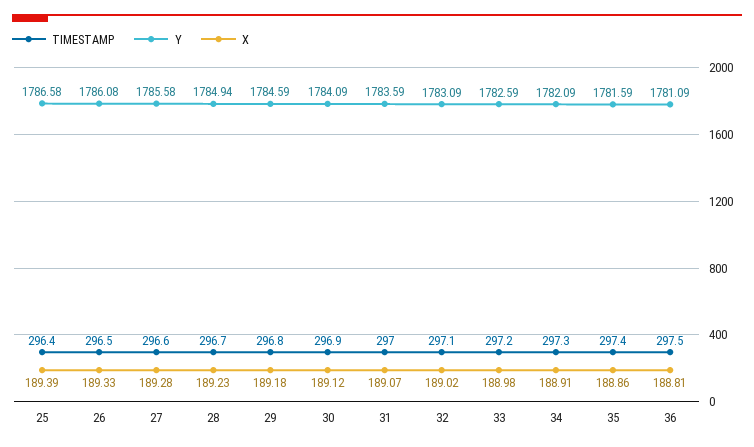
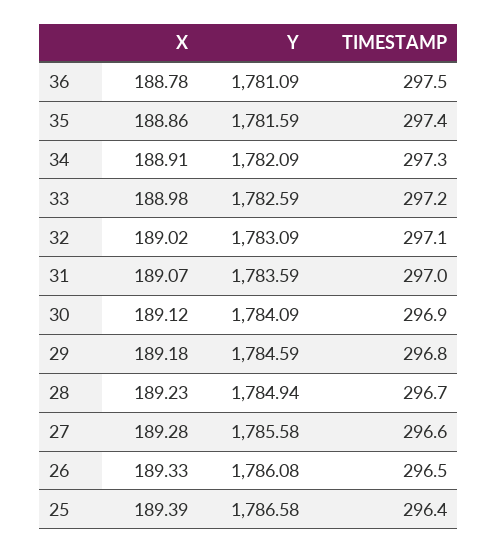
X, 36: 188.81 -> 188.78

